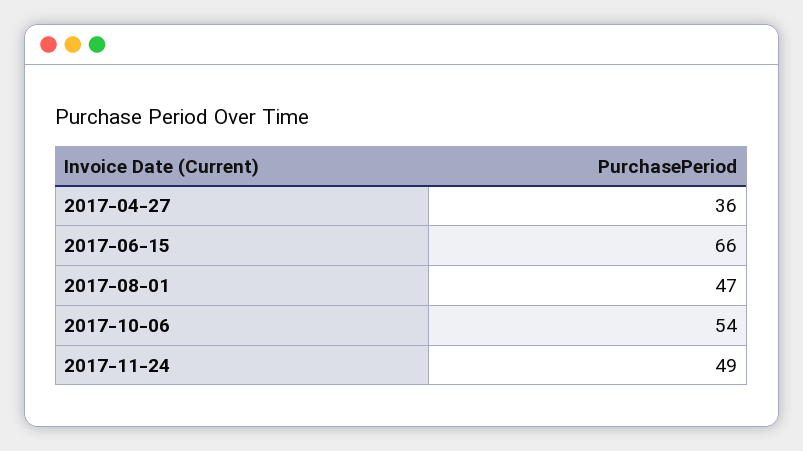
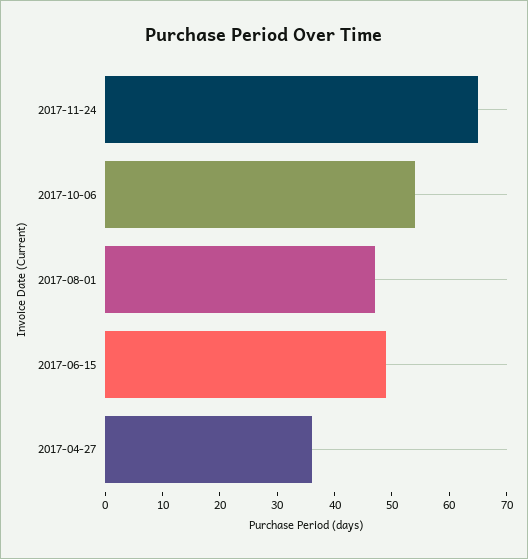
2017-06-15: 66 -> 50
2017-11-24: 49 -> 65

